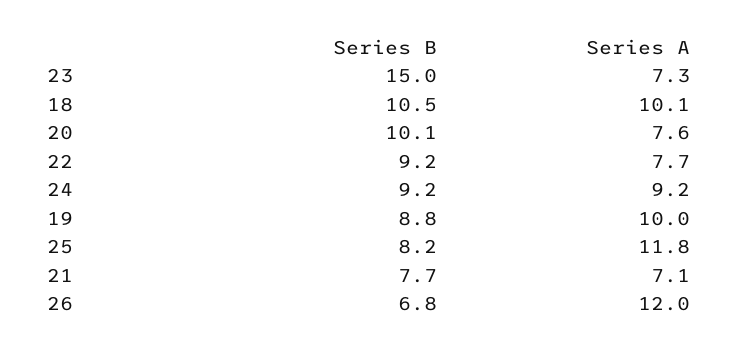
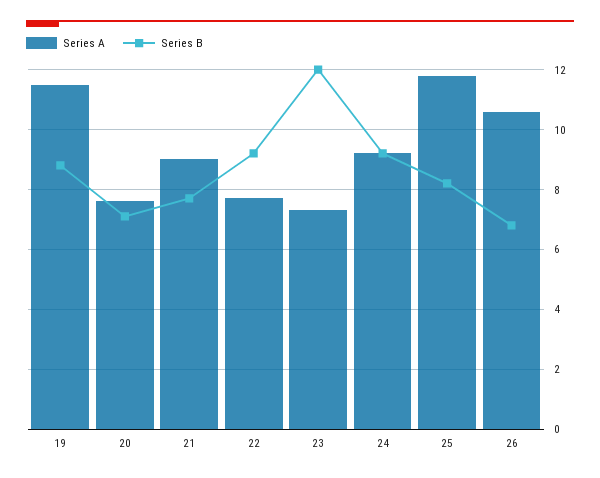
Series B, 23: 15 -> 12
Series B, 18: 10.5 -> none
Series A, 18: 10.1 -> none
Series B, 20: 10.1 -> 7
Series A, 19: 10 -> 11.5
Series A, 21: 7.1 -> 9
Series A, 26: 12 -> 10.5

